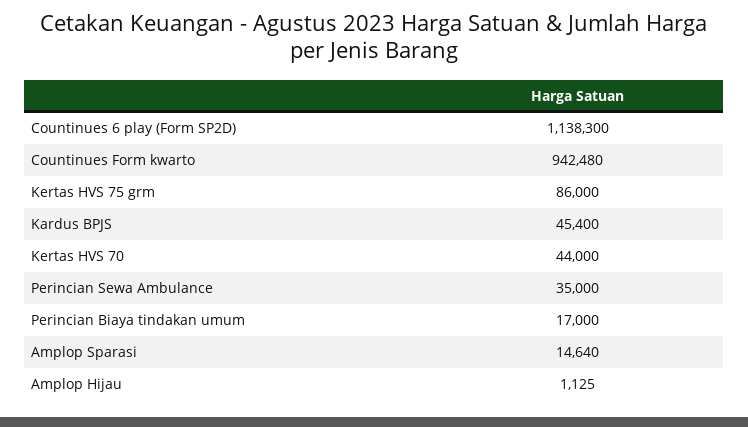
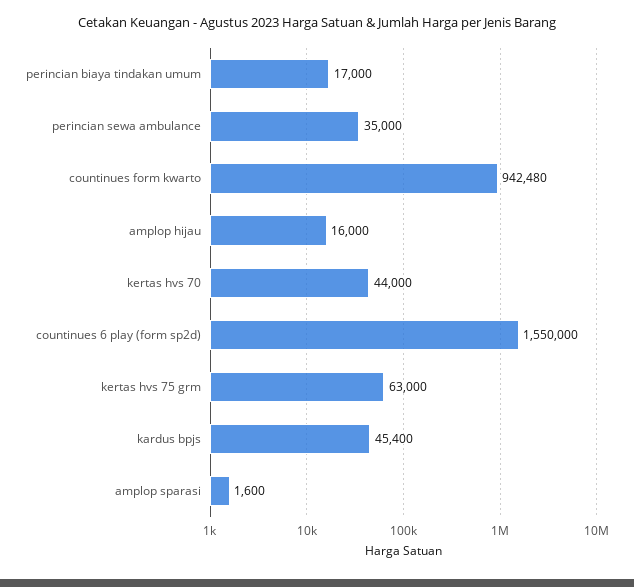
Countinues 6 play (Form SP2D): 1138300 -> 1550000
Kertas HVS 75 grm: 86000 -> 63000
Amplop Sparasi: 14640 -> 1600
Amplop Hijau: 1125 -> 16000

